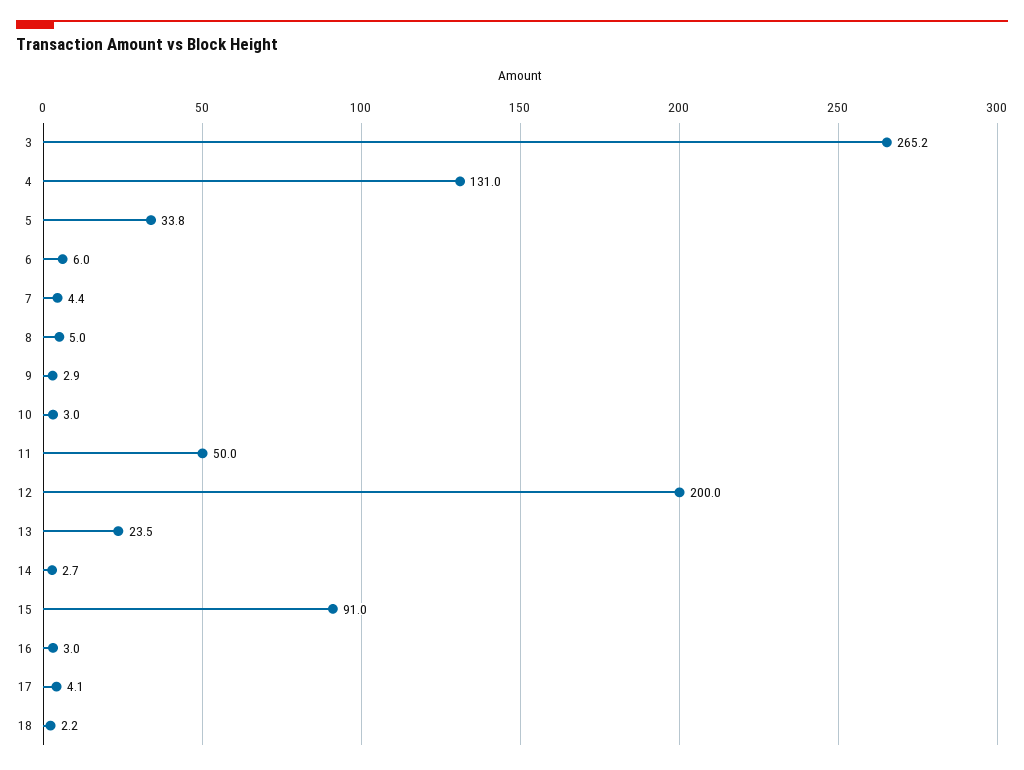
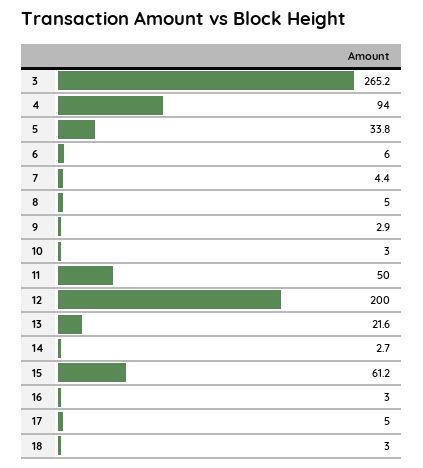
4: 131 -> 94
13: 23.5 -> 21.6
15: 91 -> 61.2
17: 4.1 -> 5
18: 2.2 -> 3

